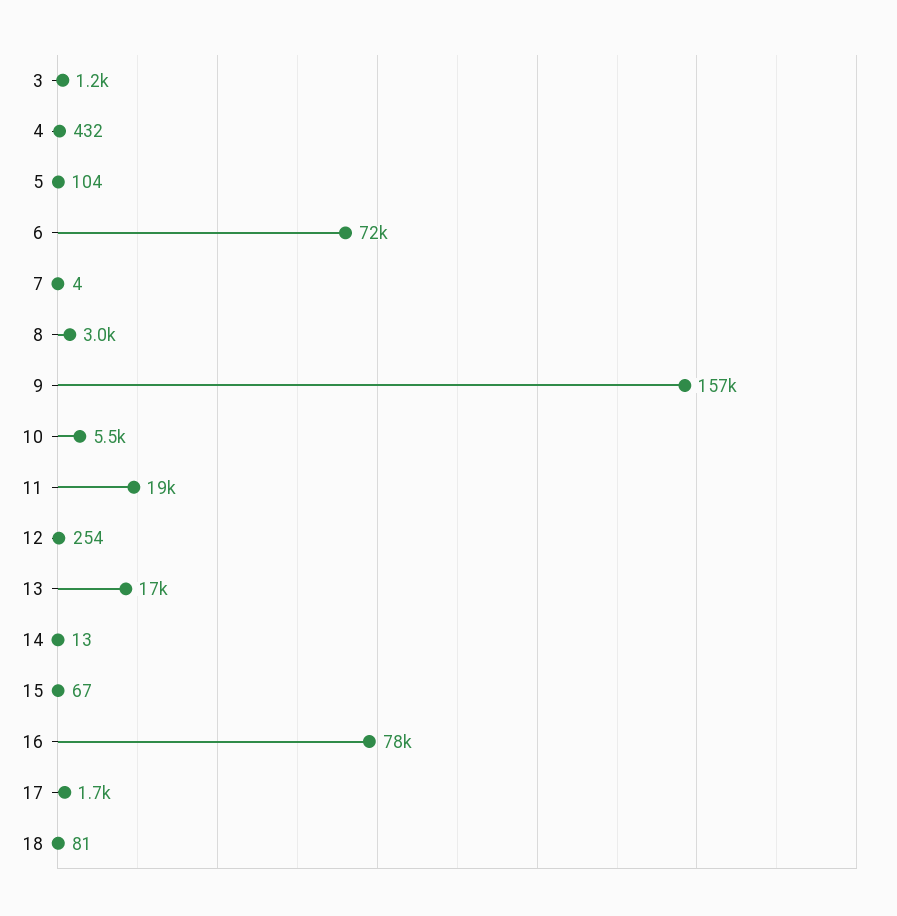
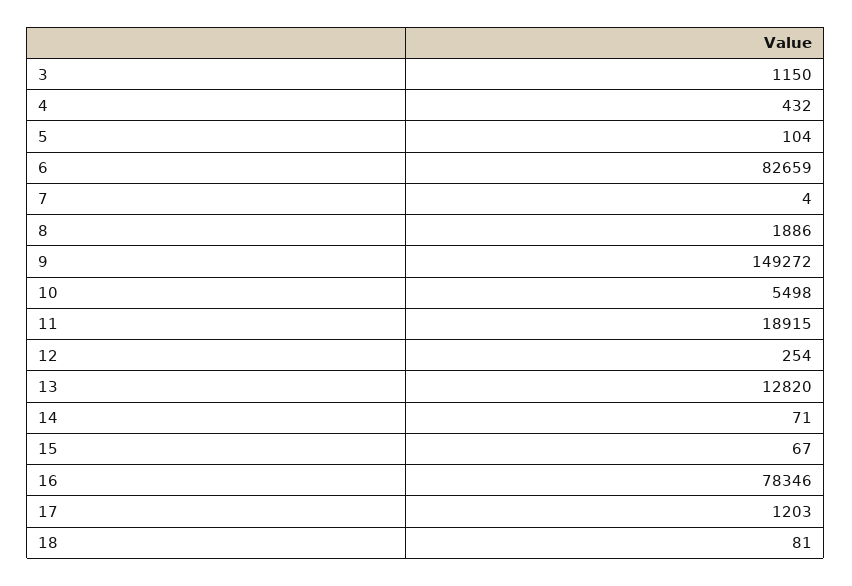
6: 72000 -> 82659
8: 3000 -> 1886
9: 157000 -> 149272
13: 17000 -> 12820
14: 13 -> 71
17: 1700 -> 1203

